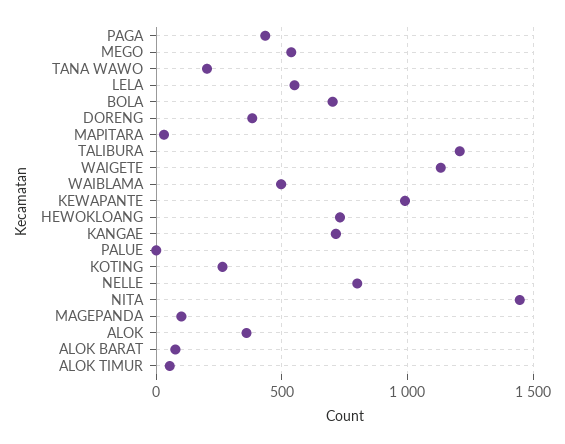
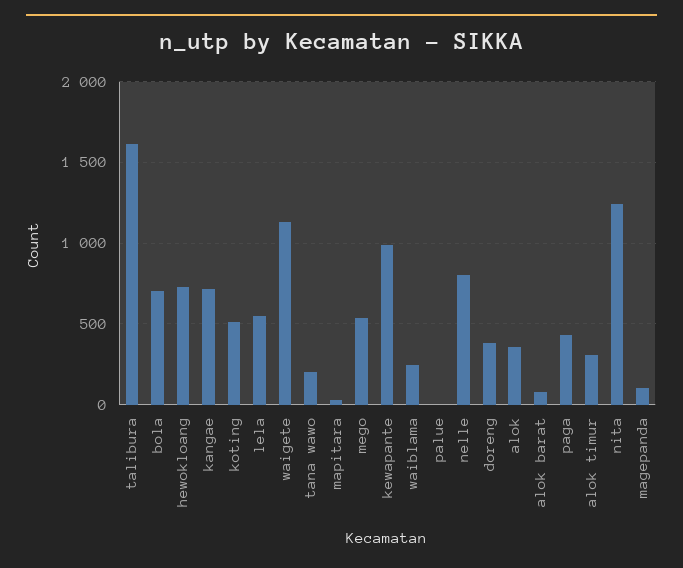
TALIBURA: 1200 -> 1600
WAIBLAMA: 500 -> 250
KOTING: 250 -> 500
NITA: 1450 -> 1250
ALOK TIMUR: 50 -> 300

